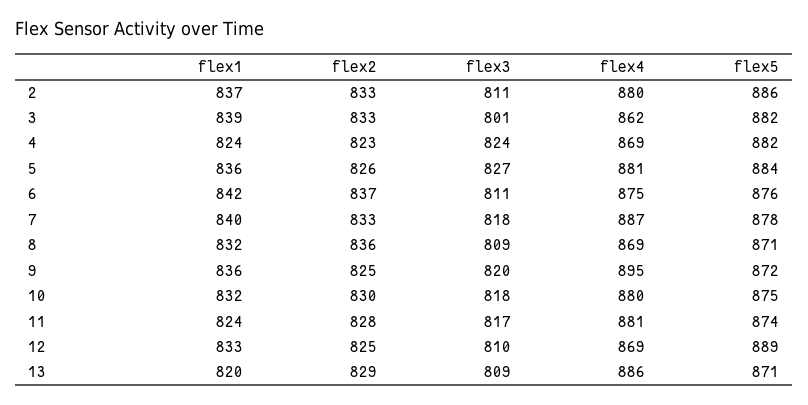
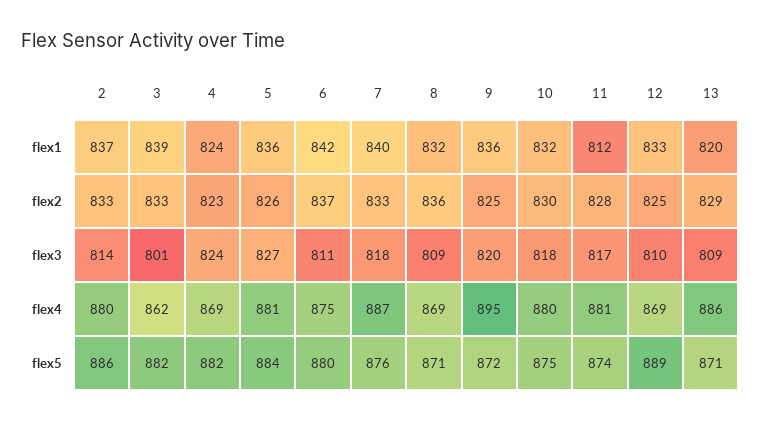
flex3, 2: 811 -> 814
flex5, 6: 876 -> 880
flex5, 7: 878 -> 876
flex1, 11: 824 -> 812

